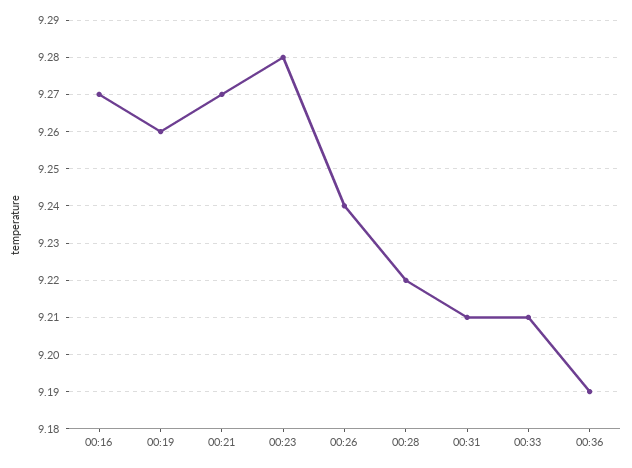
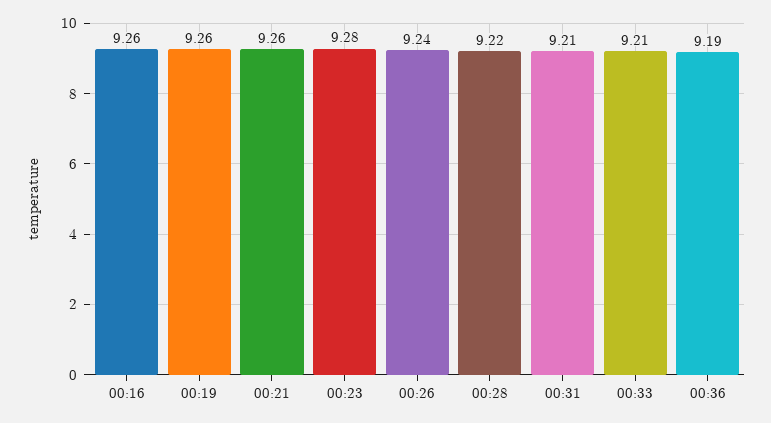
00:16: 9.27 -> 9.26
00:21: 9.27 -> 9.26

